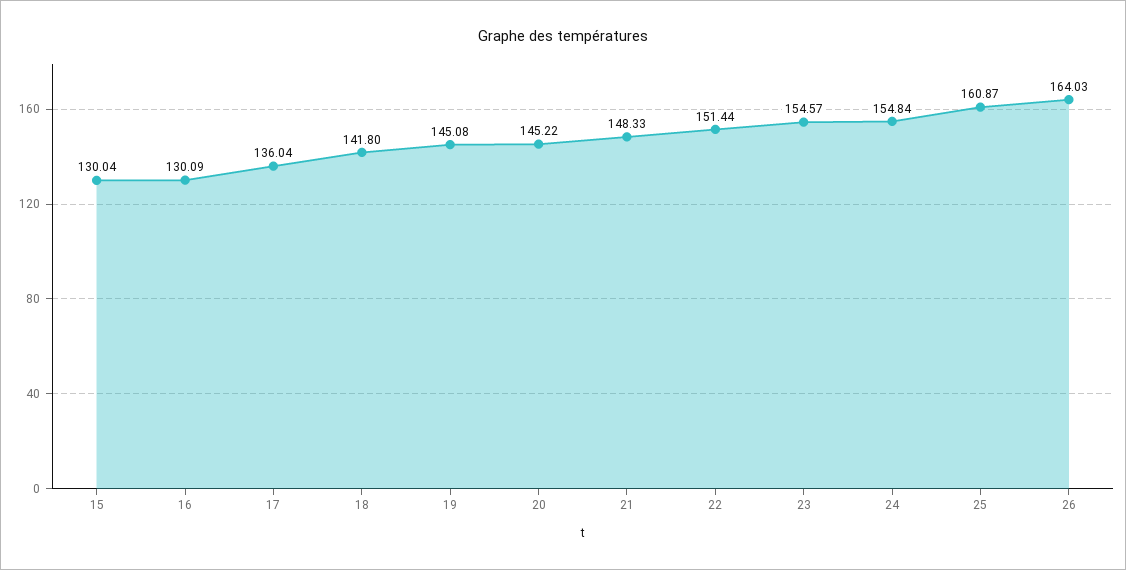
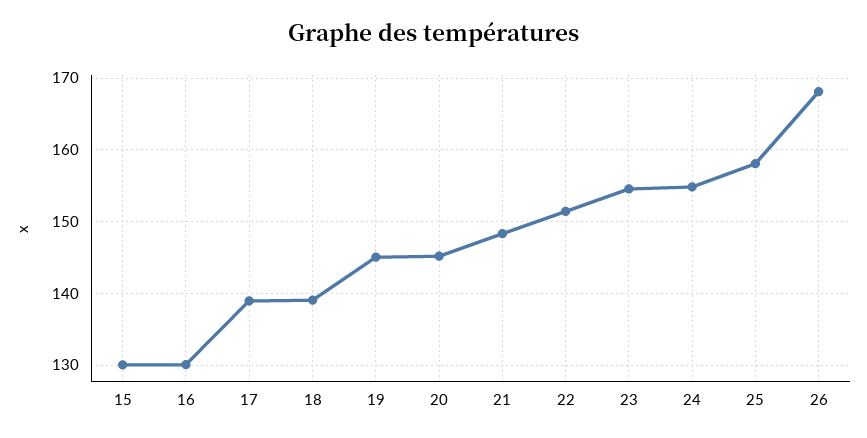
17: 136.04 -> 139
18: 141.8 -> 139
25: 160.87 -> 158
26: 164.03 -> 168

